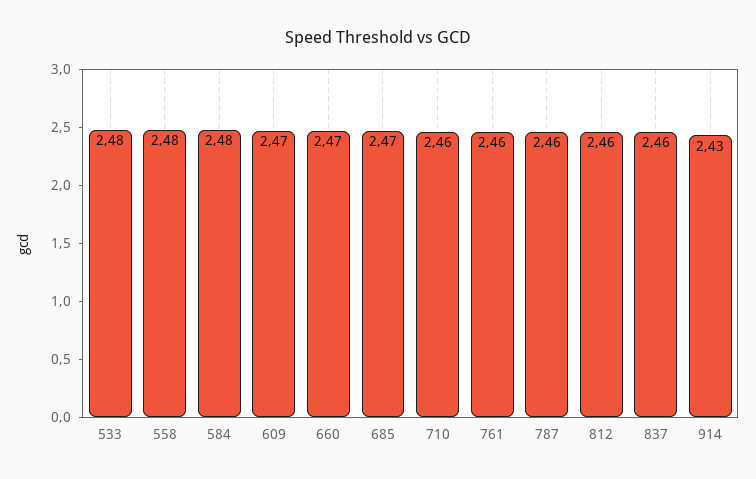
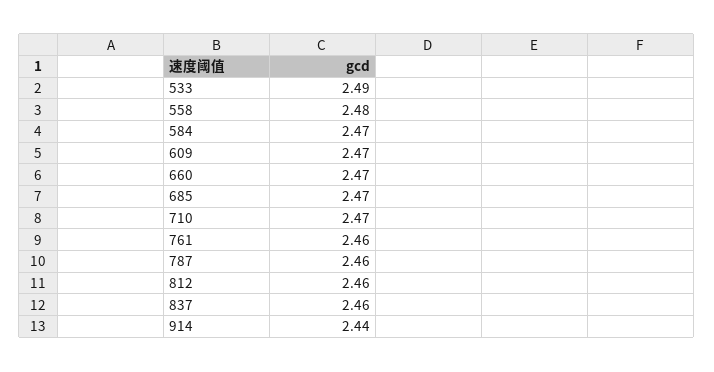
533: 2.48 -> 2.49
584: 2.48 -> 2.47
710: 2.46 -> 2.47
914: 2.43 -> 2.44

